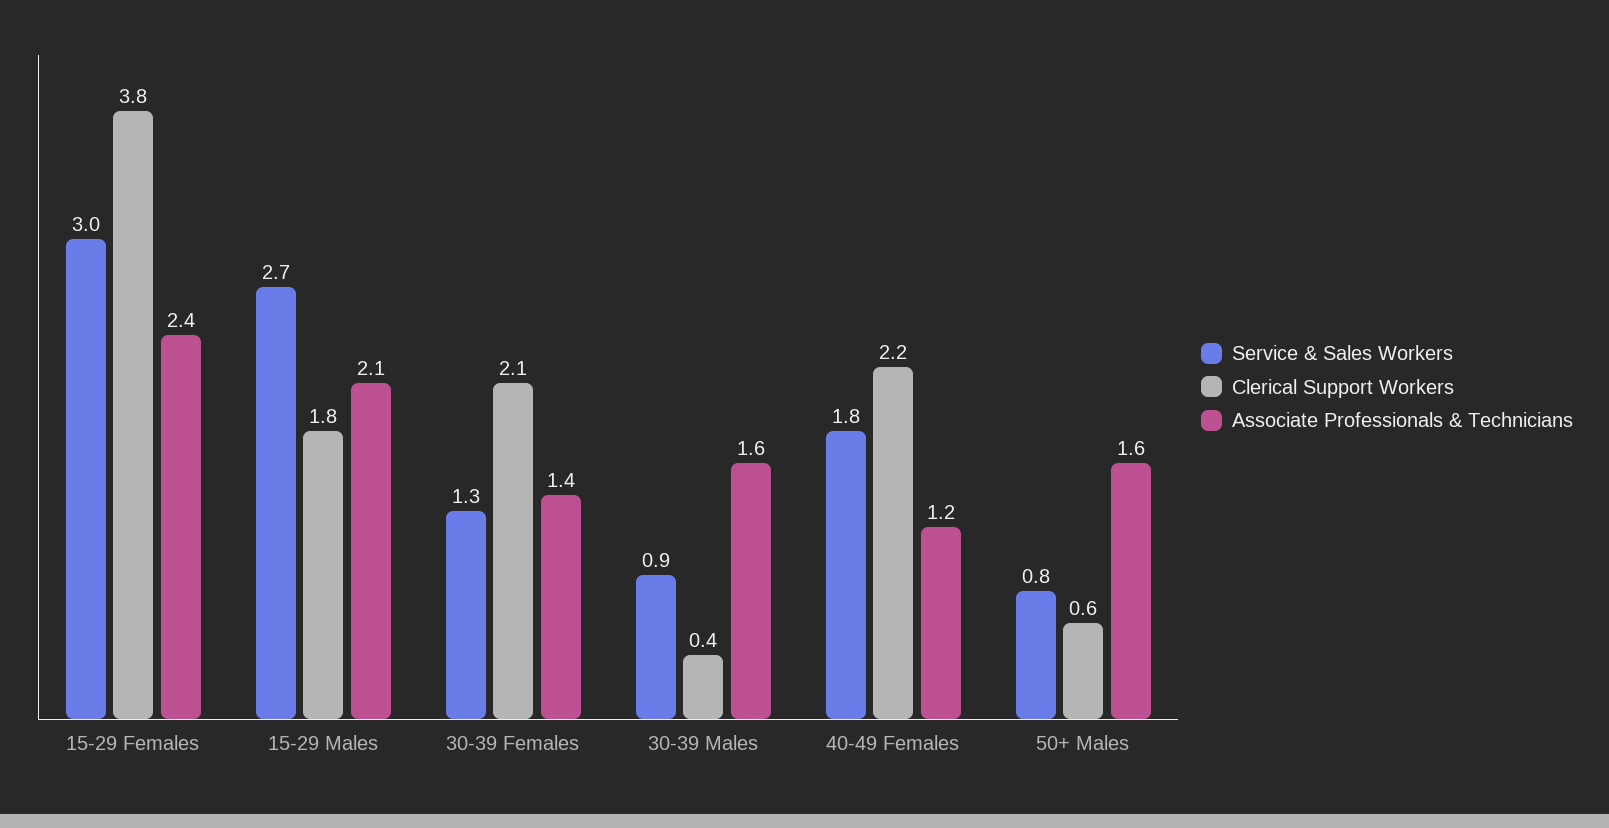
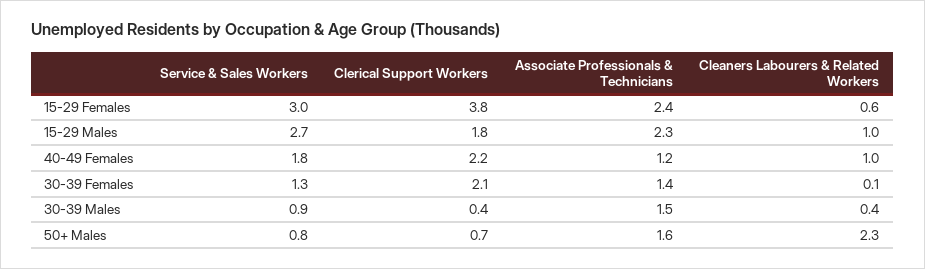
Associate Professionals & Technicians, 15-29 Males: 2.1 -> 2.3
Associate Professionals & Technicians, 30-39 Males: 1.6 -> 1.5
Clerical Support Workers, 50+ Males: 0.6 -> 0.7
Cleaners Labourers & Related Workers, 15-29 Females: none -> 0.6
Cleaners Labourers & Related Workers, 15-29 Males: none -> 1
Cleaners Labourers & Related Workers, 40-49 Females: none -> 1
Cleaners Labourers & Related Workers, 30-39 Females: none -> 0.1
Cleaners Labourers & Related Workers, 30-39 Males: none -> 0.4
Cleaners Labourers & Related Workers, 50+ Males: none -> 2.3

